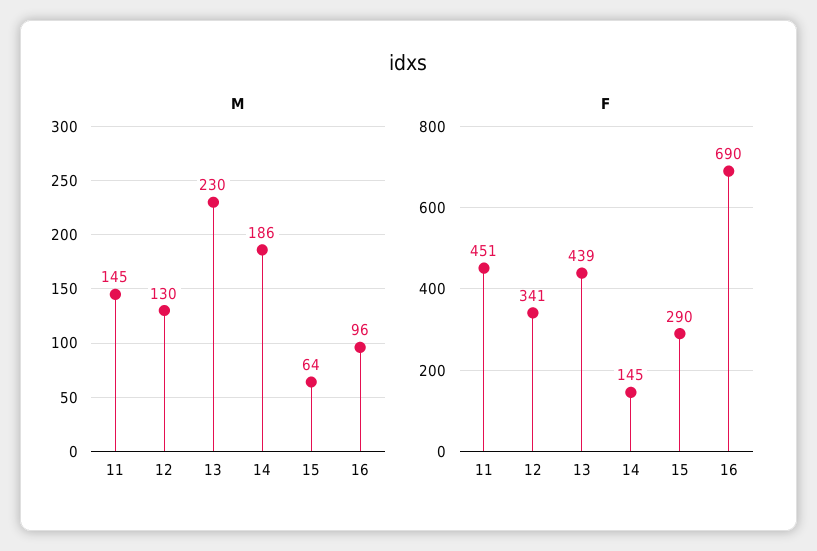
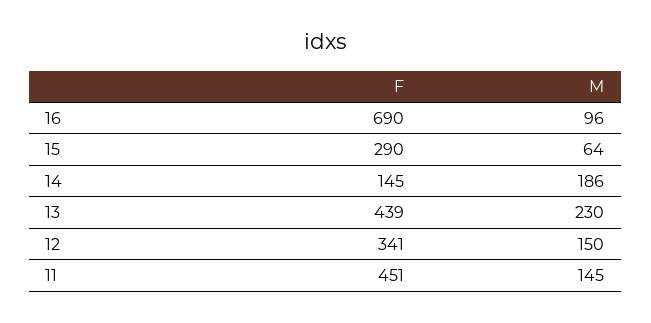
M, 12: 130 -> 150

